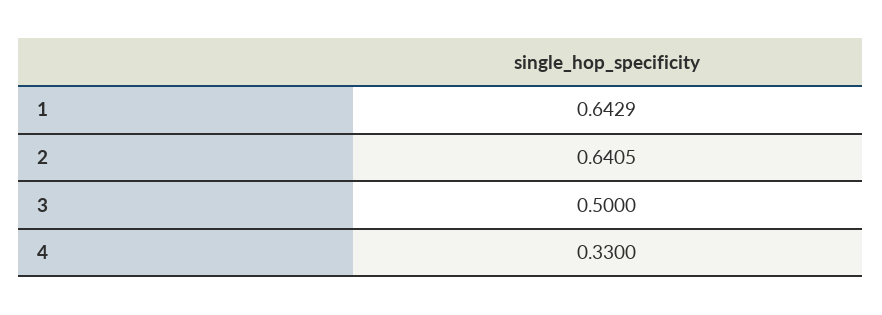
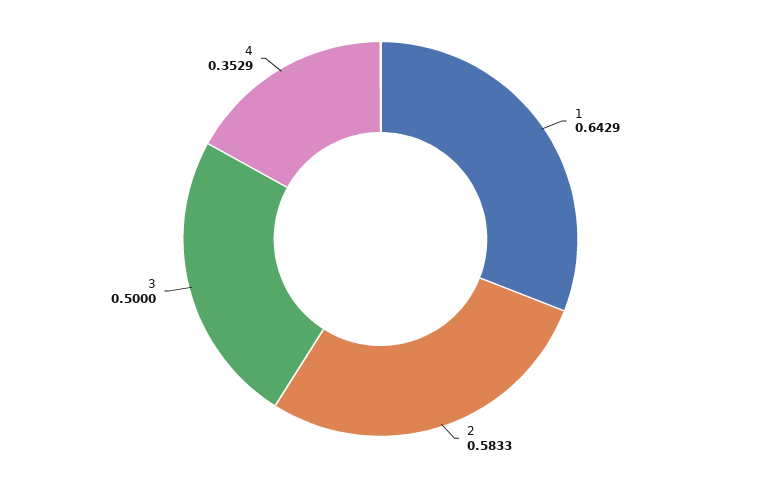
2: 0.6405 -> 0.5833
4: 0.33 -> 0.3529

